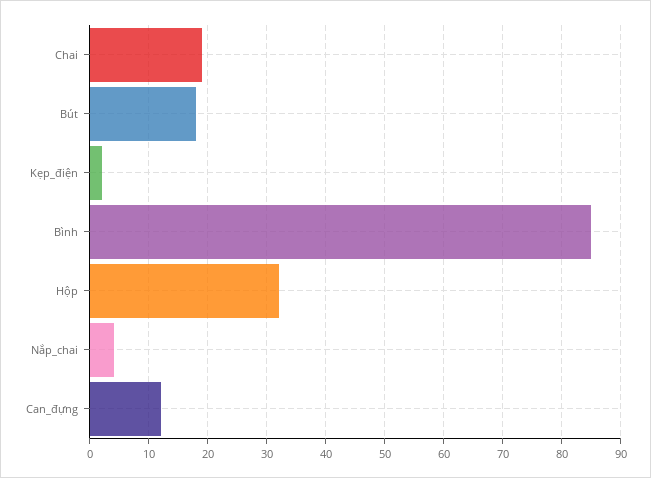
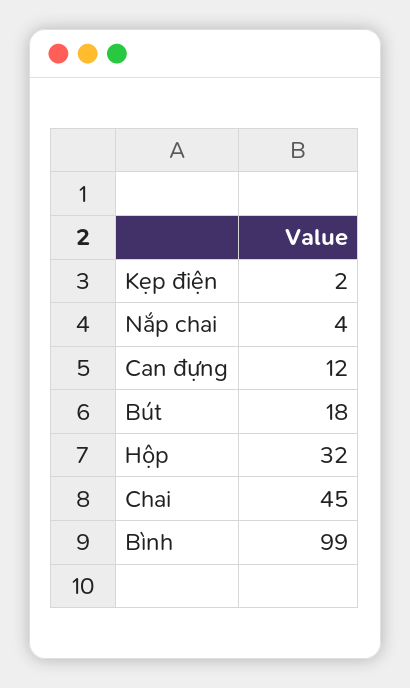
Chai: 20 -> 45
Bình: 85 -> 99

